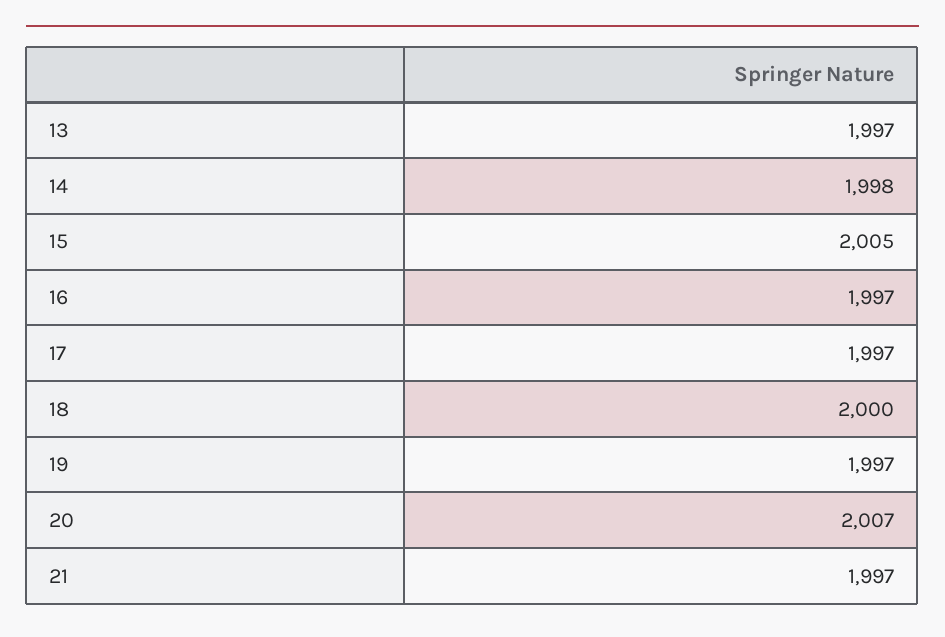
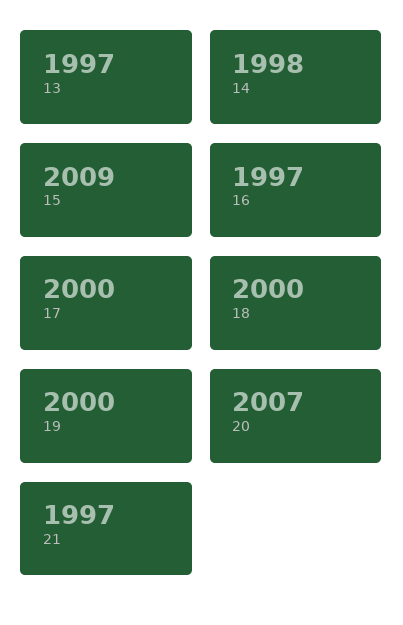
15: 2005 -> 2009
17: 1997 -> 2000
19: 1997 -> 2000

